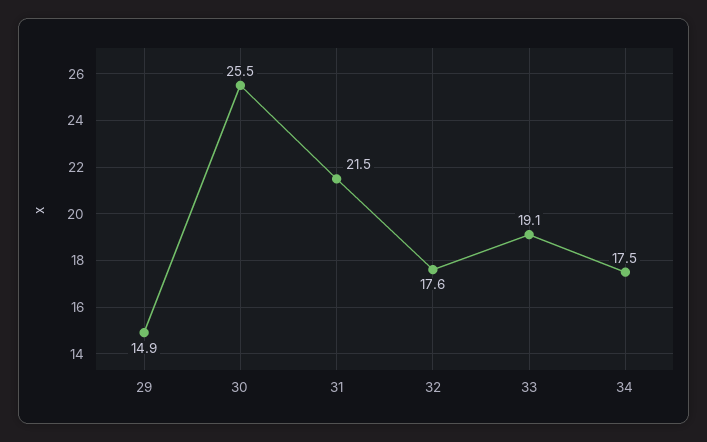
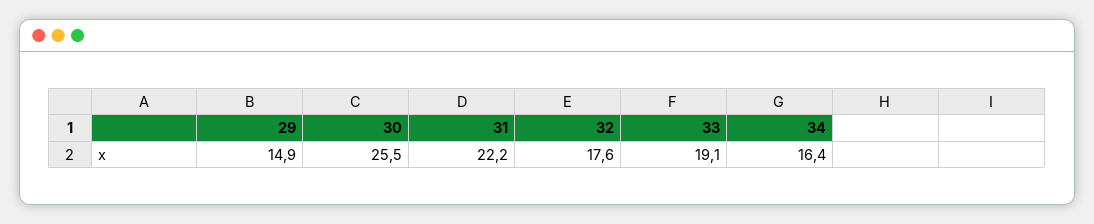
31: 21.5 -> 22.2
34: 17.5 -> 16.4

